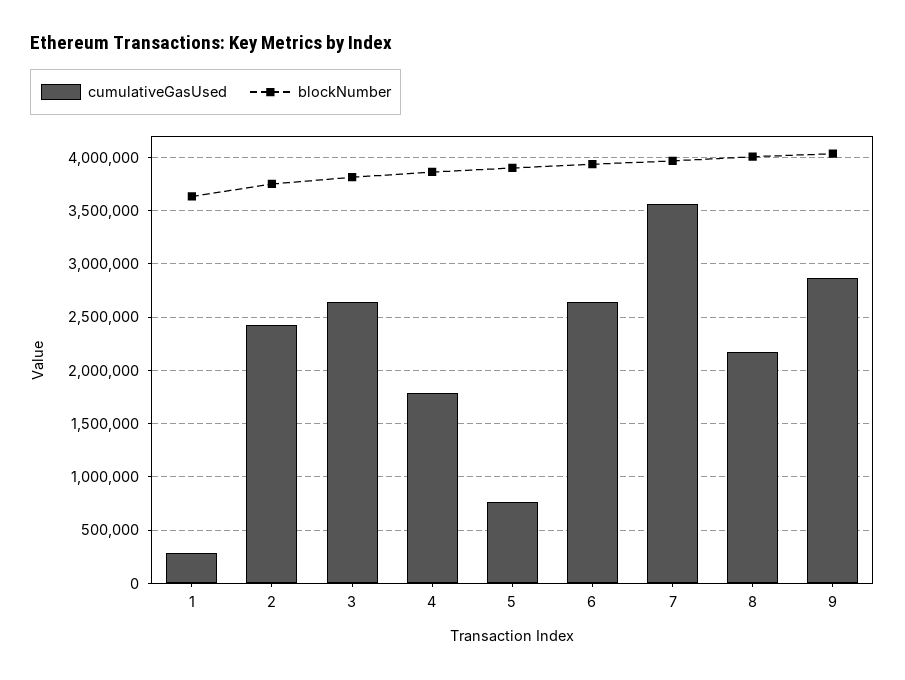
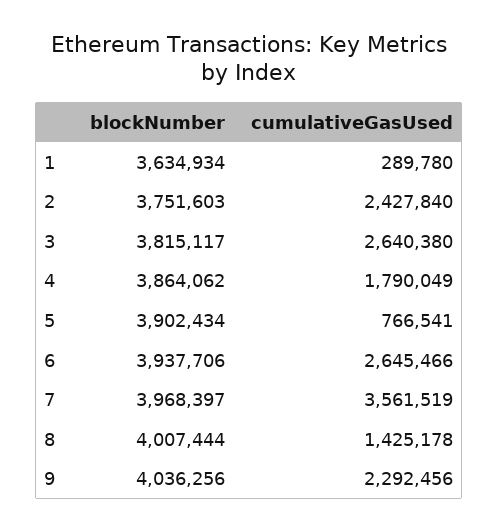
cumulativeGasUsed, 8: 2200000 -> 1425178
cumulativeGasUsed, 9: 2900000 -> 2292456

